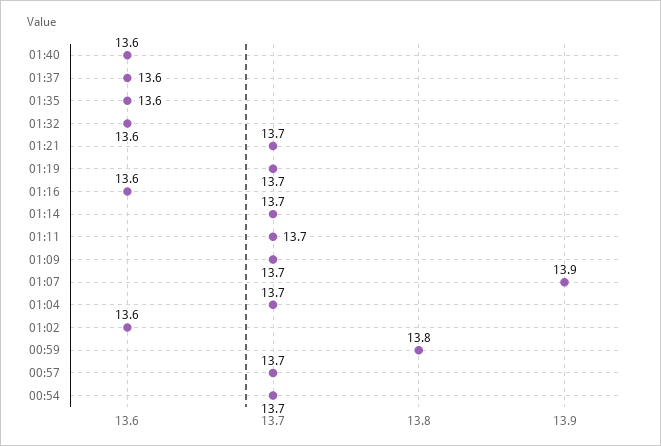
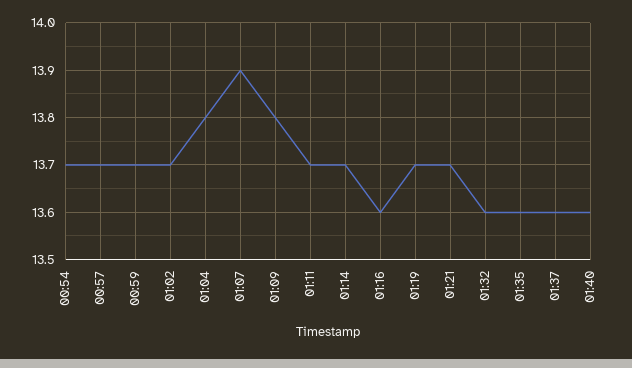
01:09: 13.7 -> 13.8
01:04: 13.7 -> 13.8
01:02: 13.6 -> 13.7
00:59: 13.8 -> 13.7

